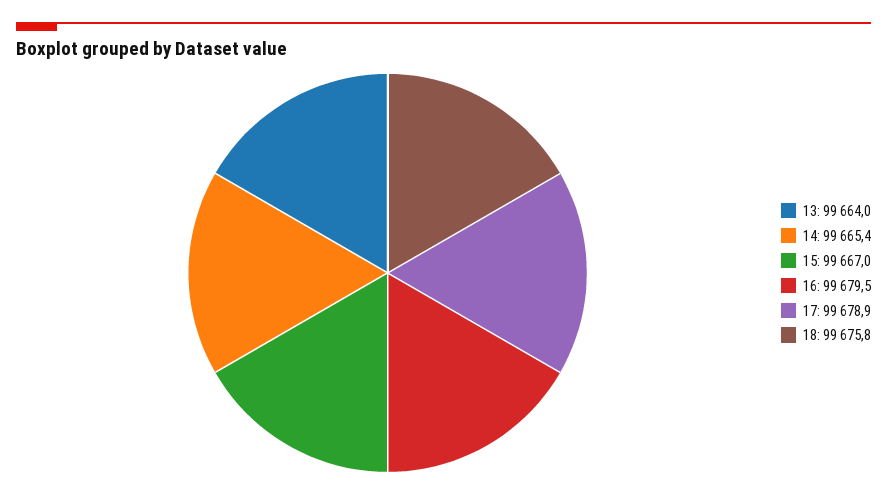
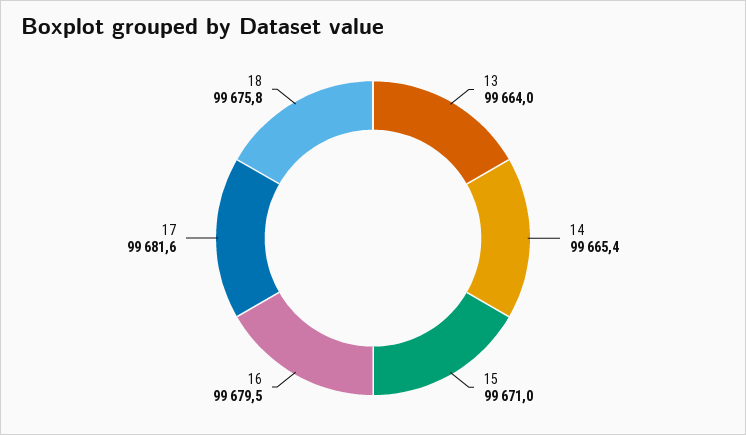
15: 99667 -> 99671
17: 99678.9 -> 99681.6

